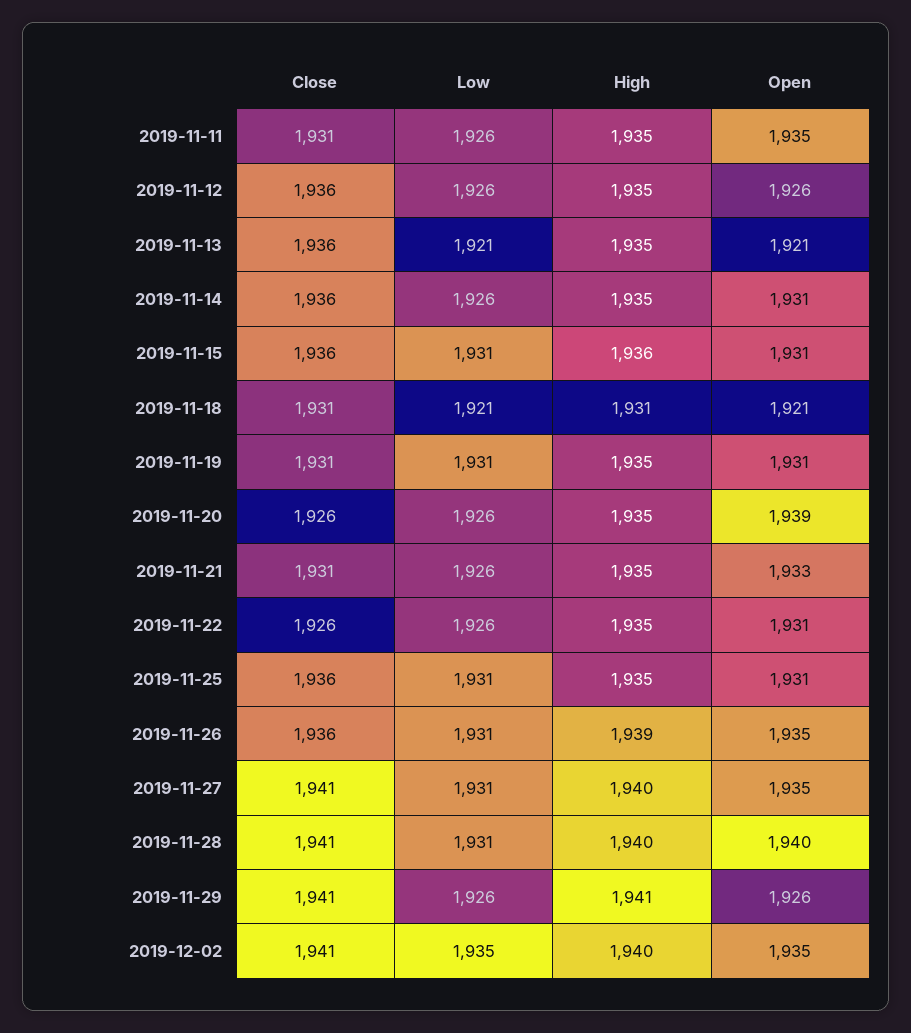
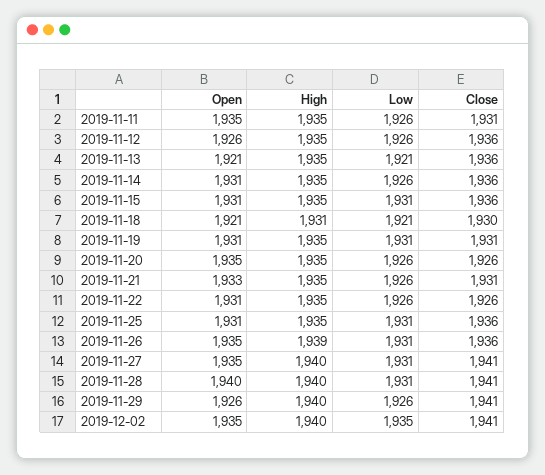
High, 2019-11-15: 1936 -> 1935
Close, 2019-11-18: 1931 -> 1930
Open, 2019-11-20: 1939 -> 1935
High, 2019-11-29: 1941 -> 1940

